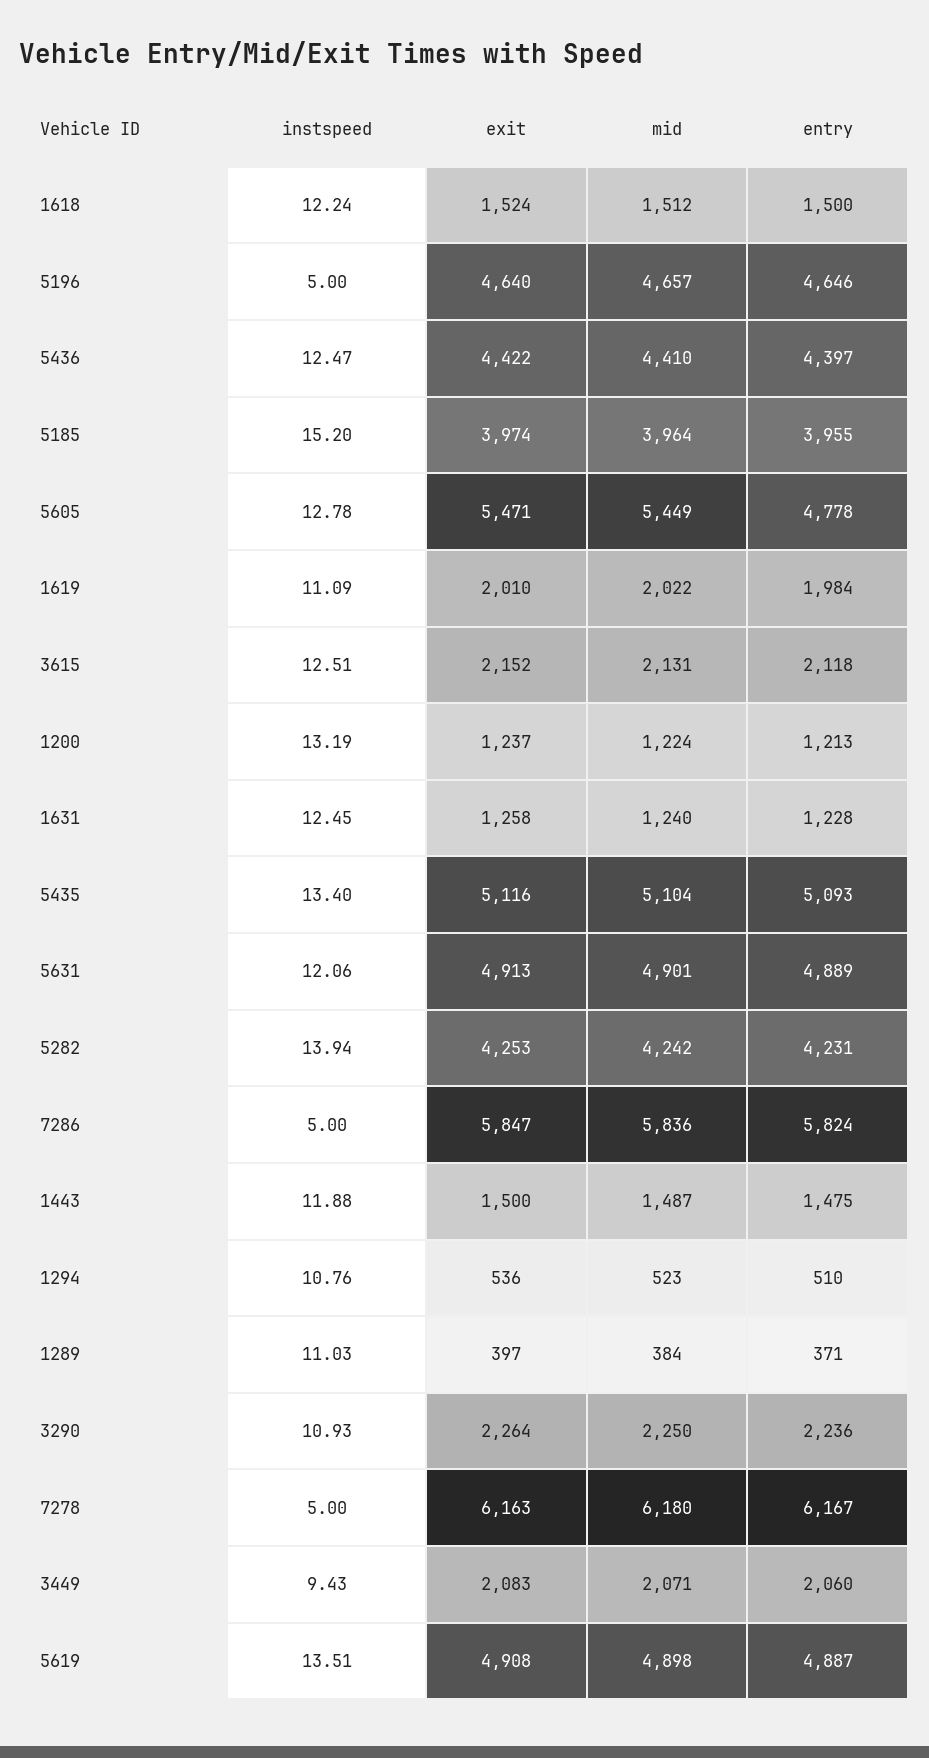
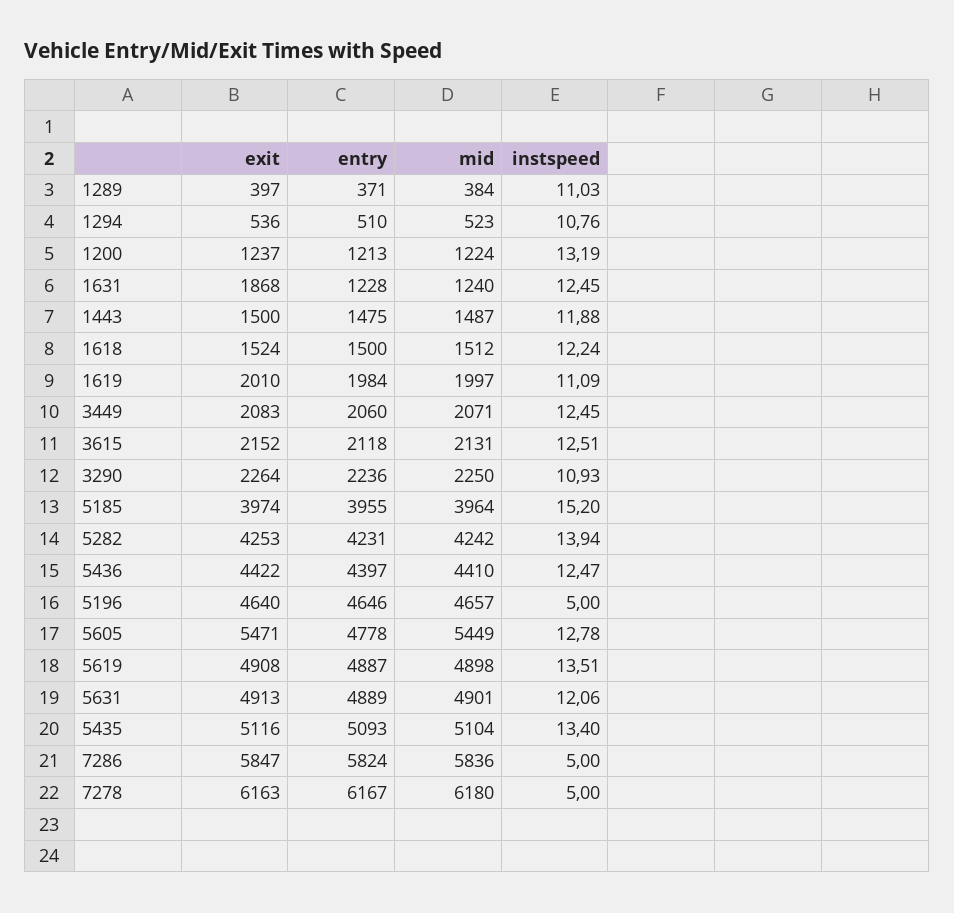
mid, 1619: 2022 -> 1997
exit, 1631: 1258 -> 1868
instspeed, 3449: 9.43 -> 12.45

